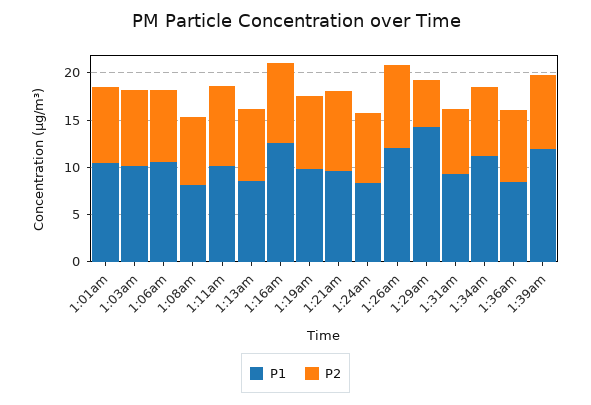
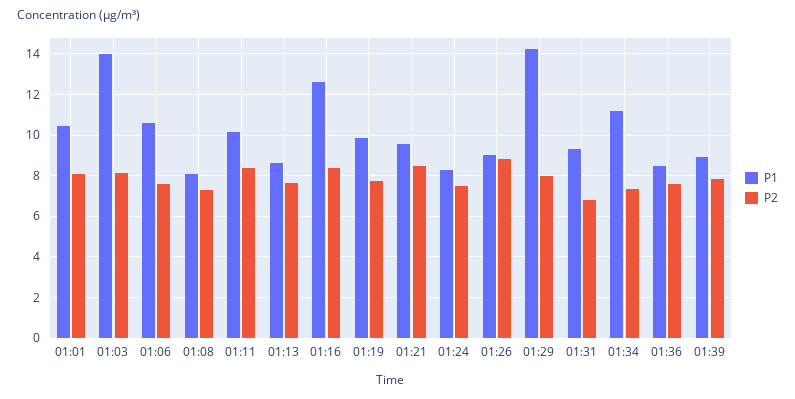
P1, 1:03am: 10 -> 14
P1, 1:26am: 12 -> 9
P2, 1:29am: 5 -> 8
P1, 1:39am: 12 -> 9

